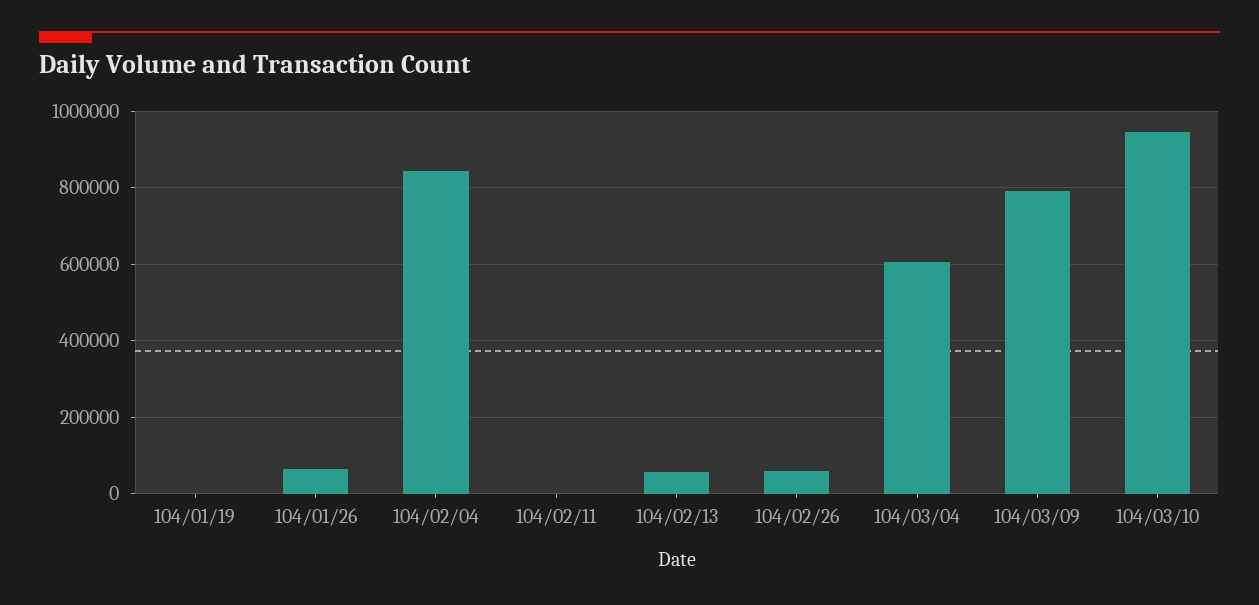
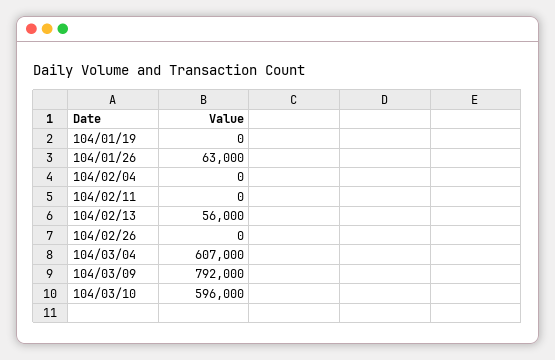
104/02/04: 840000 -> 0
104/02/26: 60000 -> 0
104/03/10: 940000 -> 596000

